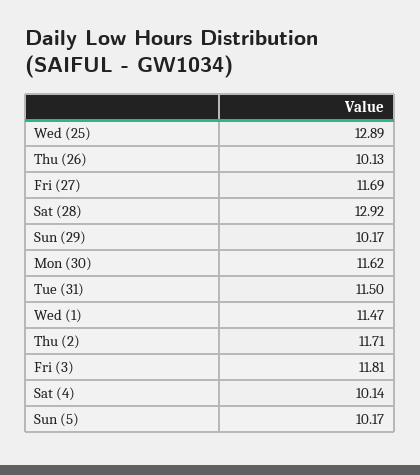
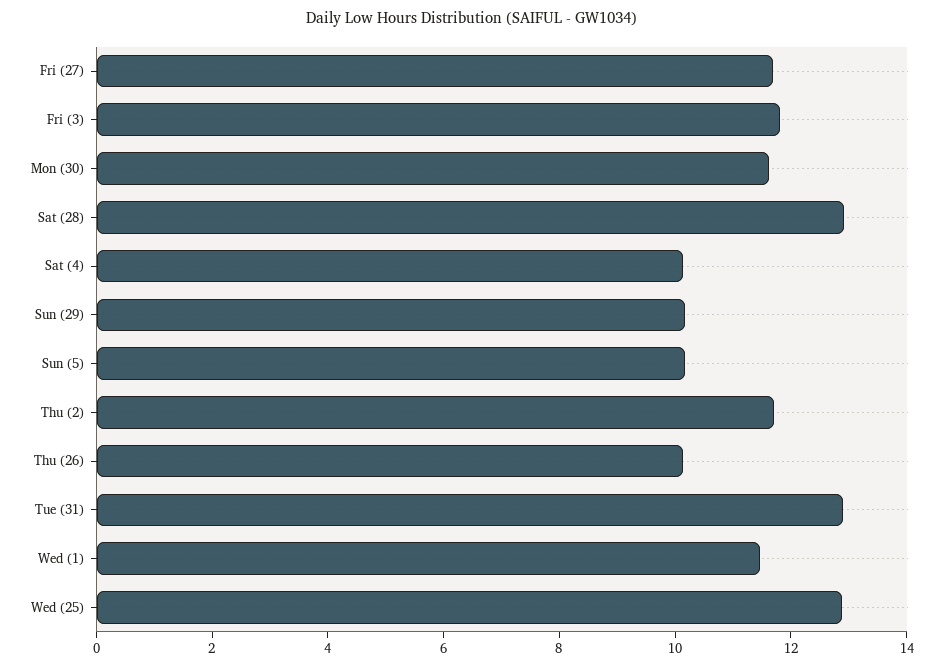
Tue (31): 11.5 -> 13

